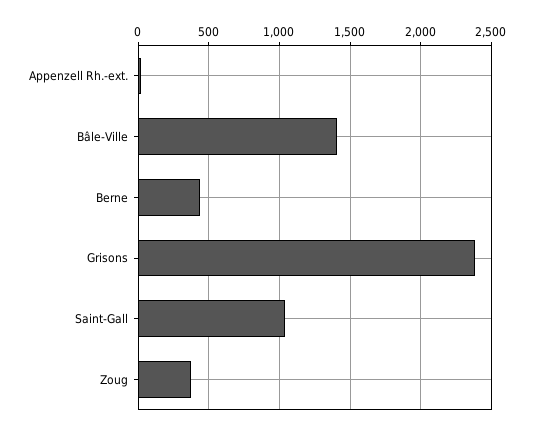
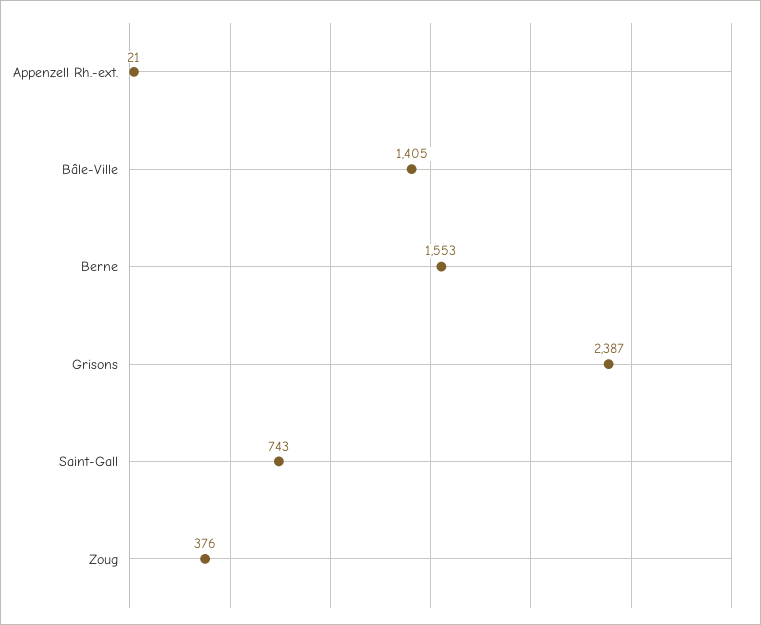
Berne: 450 -> 1553
Saint-Gall: 1050 -> 743

